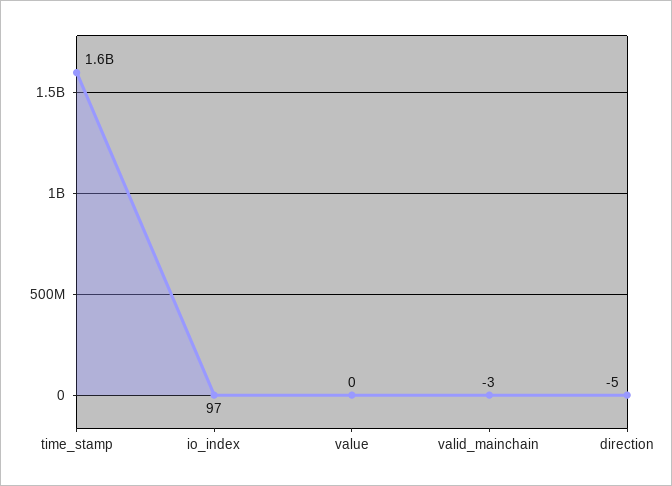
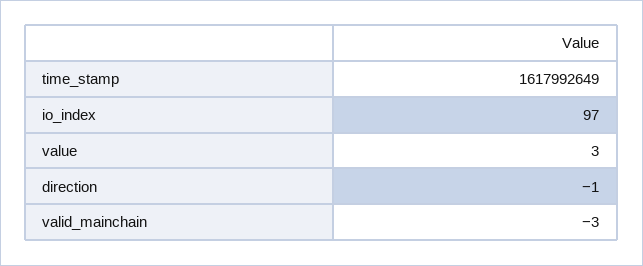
value: 0 -> 3
direction: -5 -> -1

